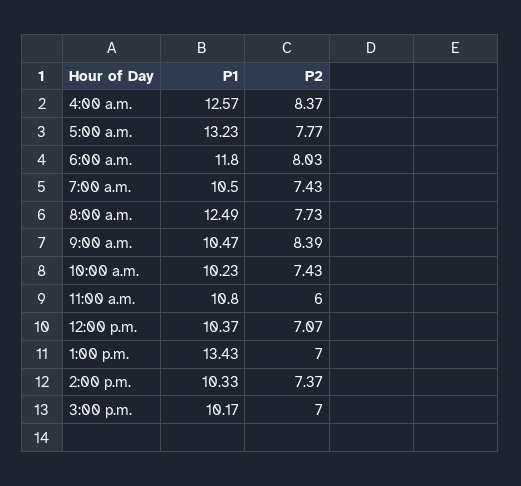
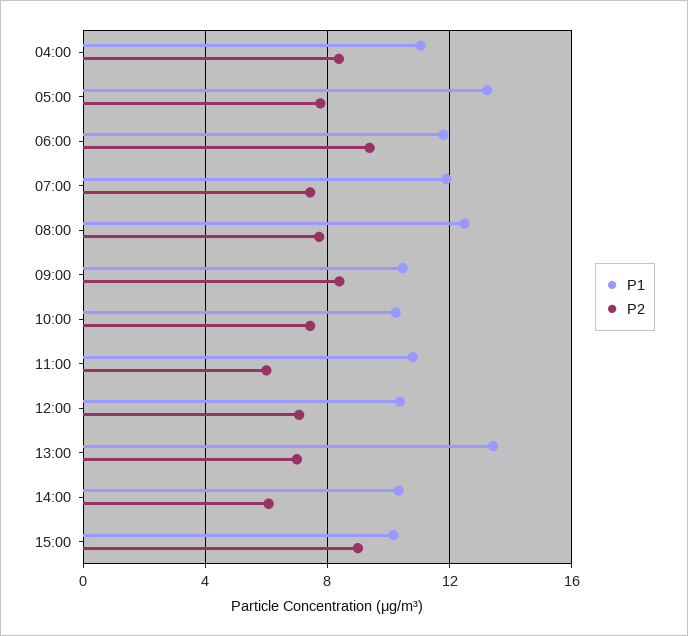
P1, 4:00 a.m.: 12.57 -> 11
P2, 6:00 a.m.: 8.03 -> 9.5
P1, 7:00 a.m.: 10.5 -> 12
P2, 2:00 p.m.: 7.37 -> 6
P2, 3:00 p.m.: 7 -> 9

